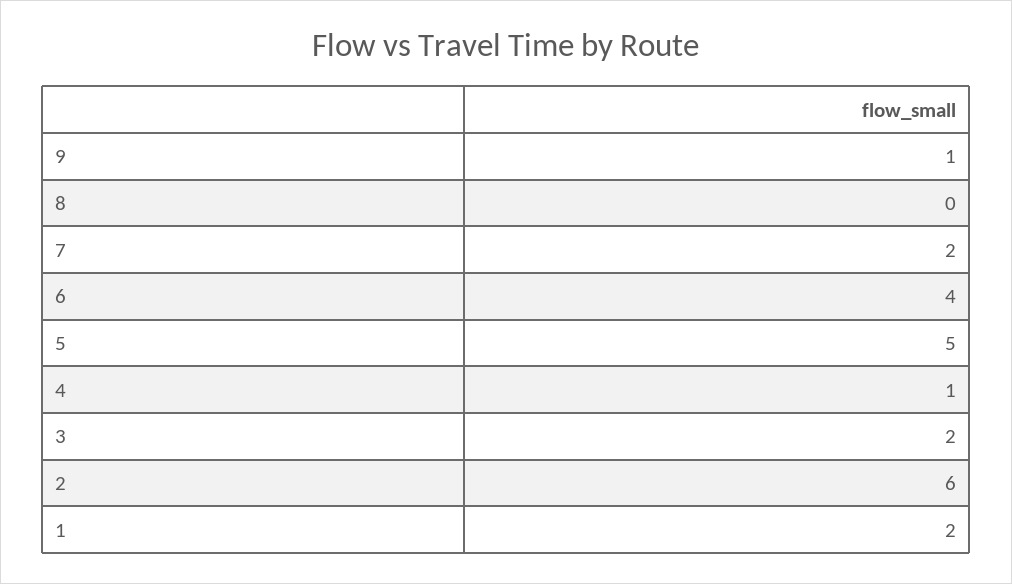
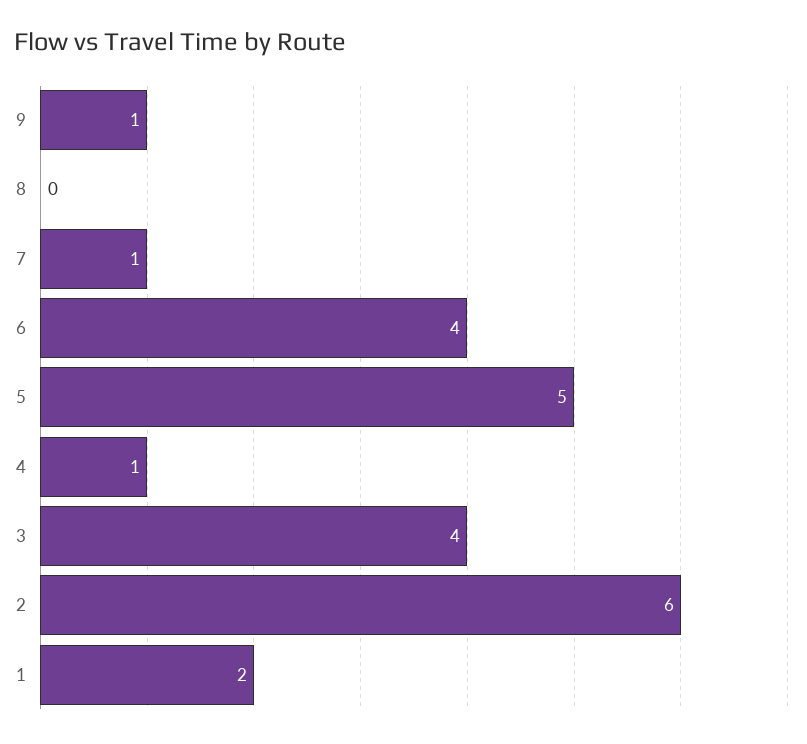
7: 2 -> 1
3: 2 -> 4

